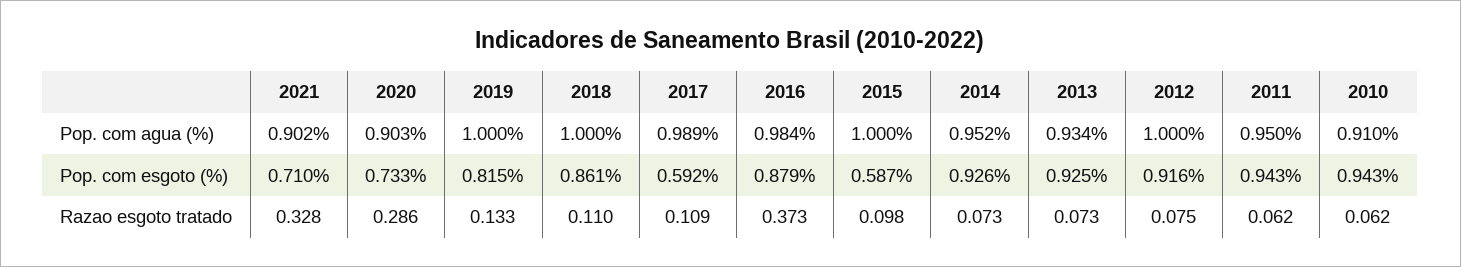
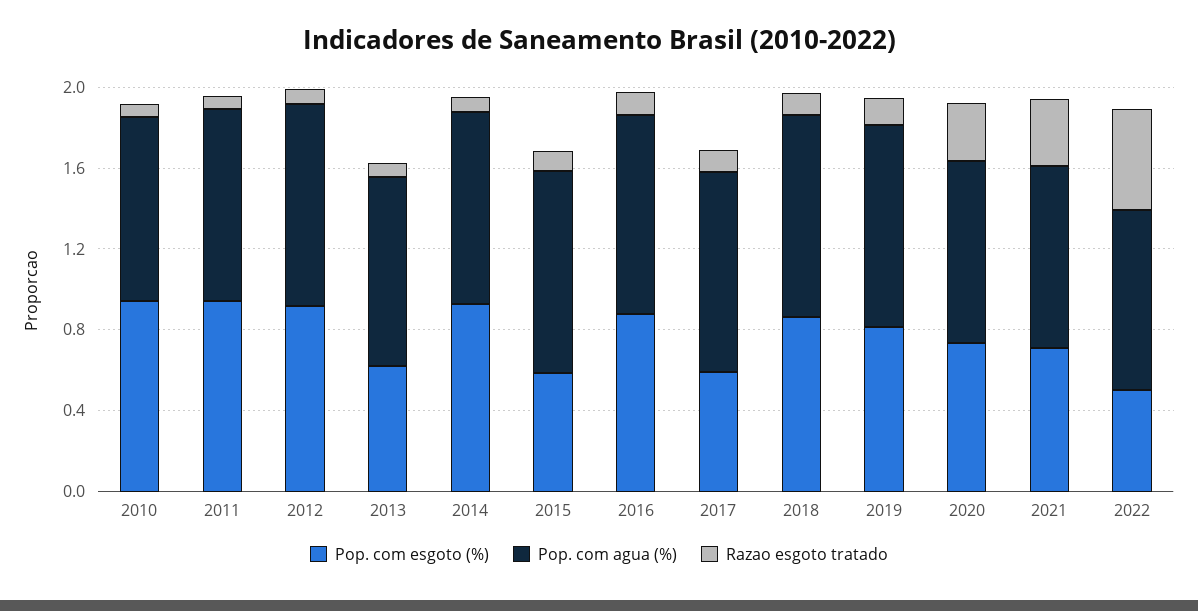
Pop. com esgoto (%), 2013: 0.925 -> 0.6
Razao esgoto tratado, 2016: 0.373 -> 0.1
Pop. com esgoto (%), 2022: none -> 0.5
Pop. com agua (%), 2022: none -> 0.9
Razao esgoto tratado, 2022: none -> 0.5

